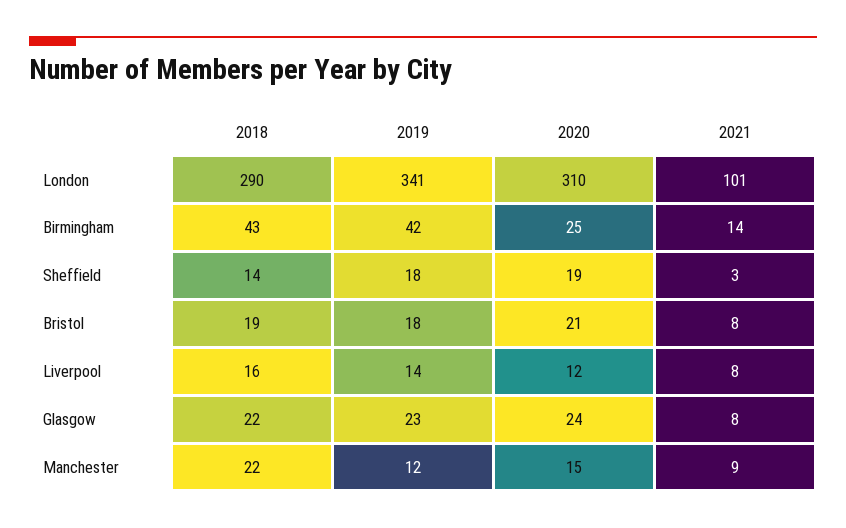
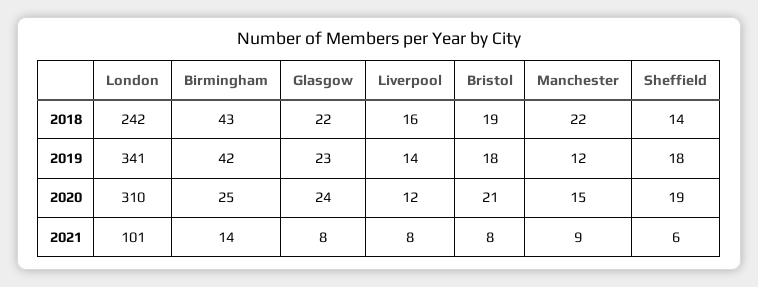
2018, London: 290 -> 242
2021, Sheffield: 3 -> 6

